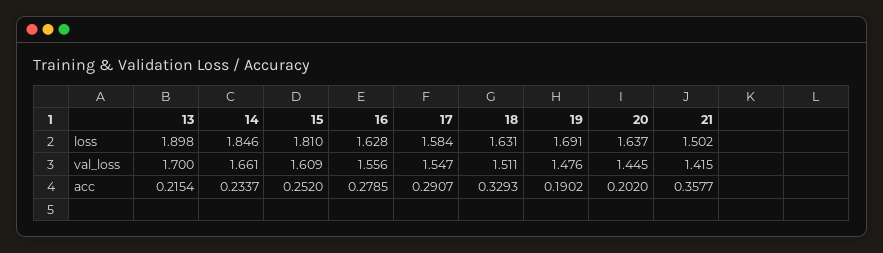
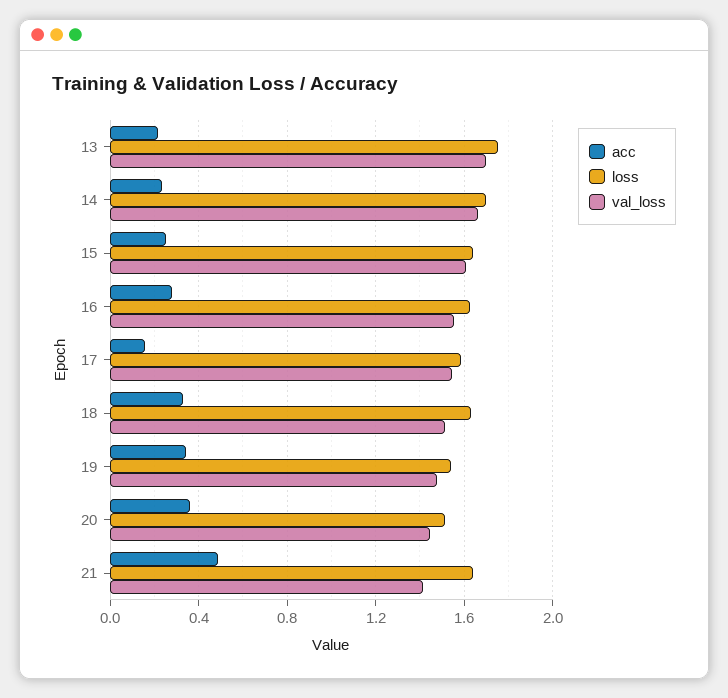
loss, 13: 1.898 -> 1.75
loss, 14: 1.846 -> 1.7
loss, 15: 1.81 -> 1.65
loss, 19: 1.691 -> 1.55
loss, 20: 1.637 -> 1.5
loss, 21: 1.502 -> 1.65
acc, 17: 0.2907 -> 0.15
acc, 19: 0.1902 -> 0.35
acc, 20: 0.202 -> 0.35
acc, 21: 0.3577 -> 0.5

